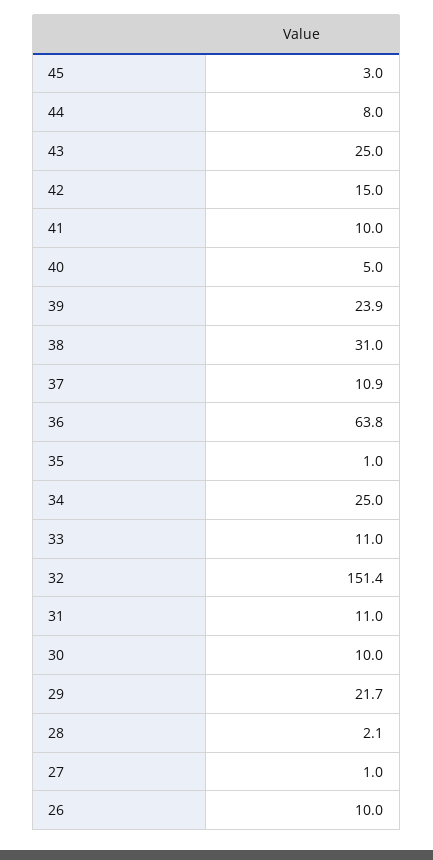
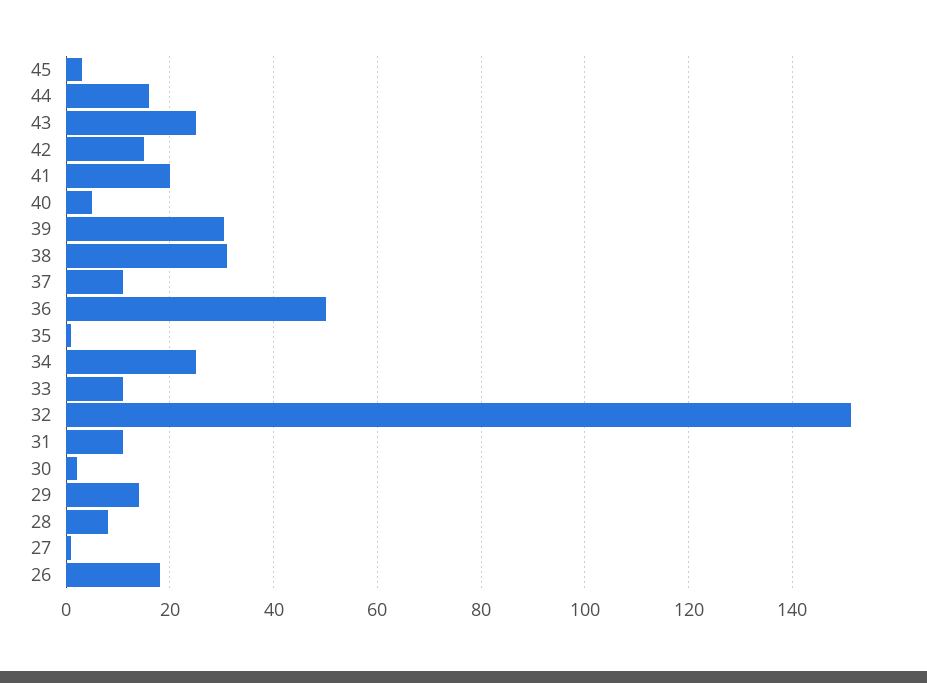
44: 8 -> 16
41: 10 -> 20
39: 23.9 -> 30
36: 63.8 -> 50
30: 10 -> 2
29: 21.7 -> 14
28: 2.1 -> 8
26: 10 -> 18

